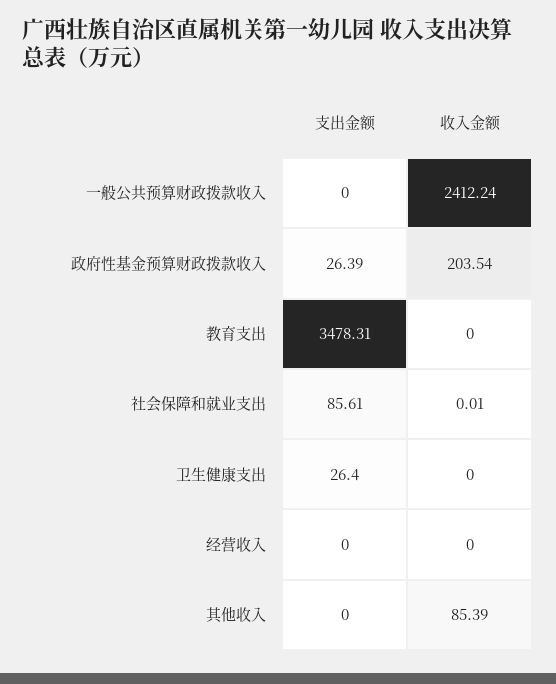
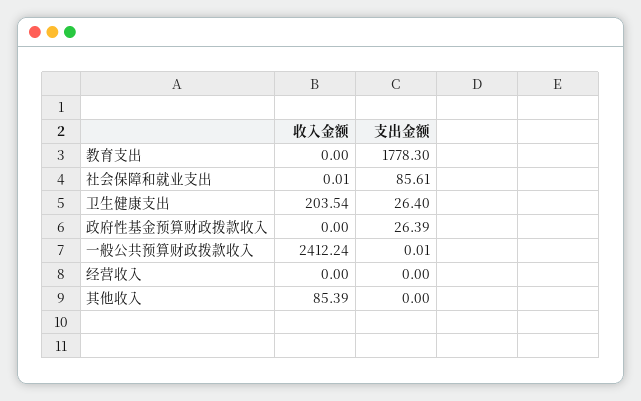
支出金额, 一般公共预算财政拨款收入: 0 -> 0.01
收入金额, 政府性基金预算财政拨款收入: 203.54 -> 0
支出金额, 教育支出: 3478.31 -> 1778.3
收入金额, 卫生健康支出: 0 -> 203.54

